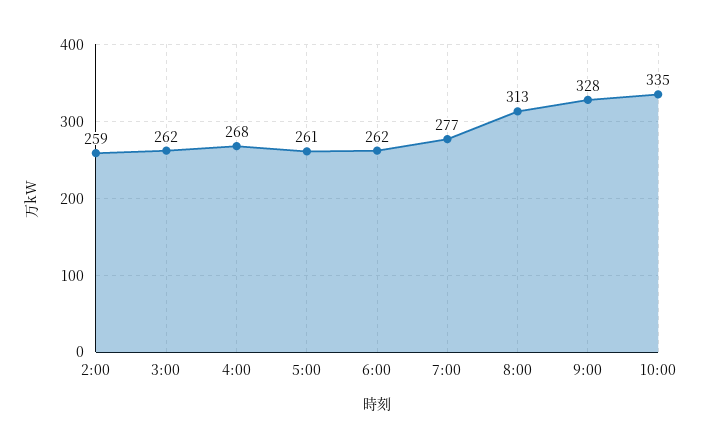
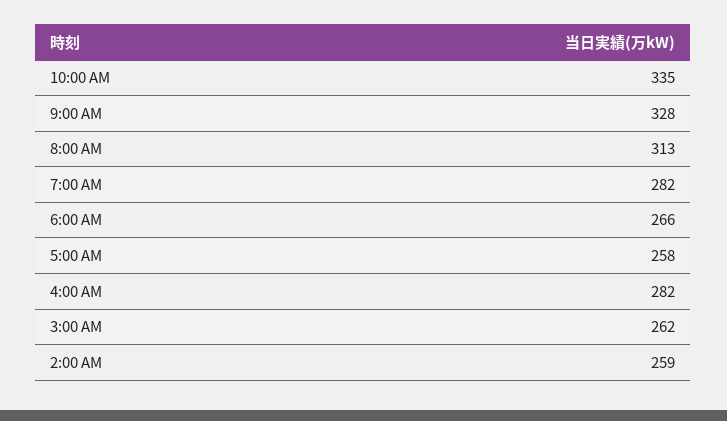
4:00: 268 -> 282
5:00: 261 -> 258
6:00: 262 -> 266
7:00: 277 -> 282

